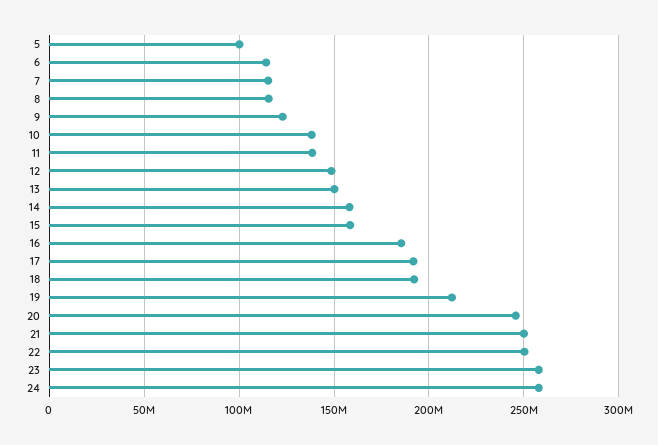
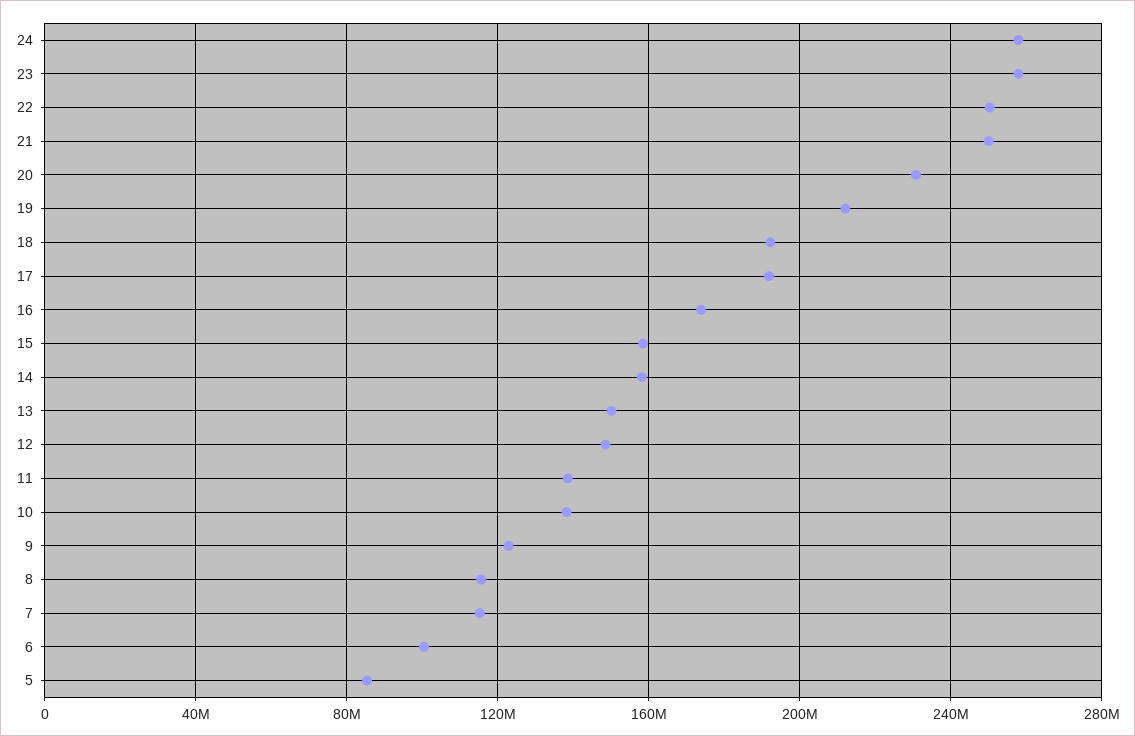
5: 100000000 -> 85000000
6: 115000000 -> 100000000
16: 185000000 -> 175000000
20: 245000000 -> 230000000

